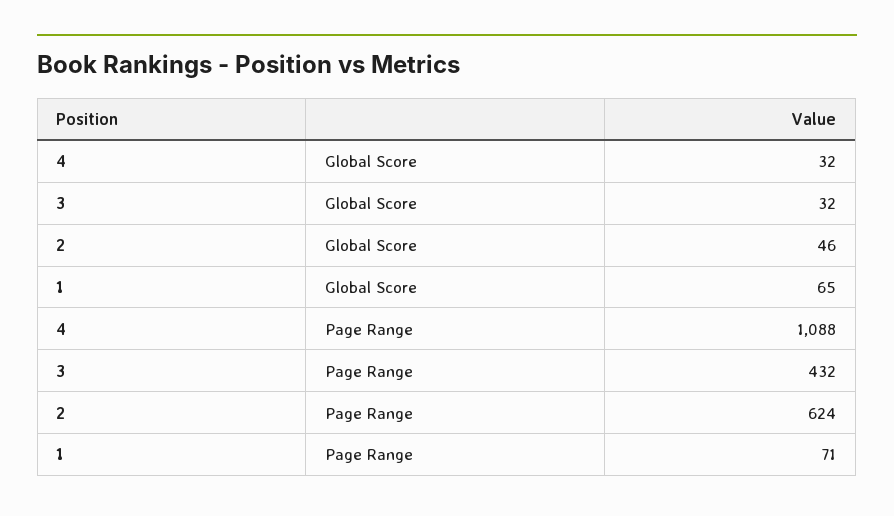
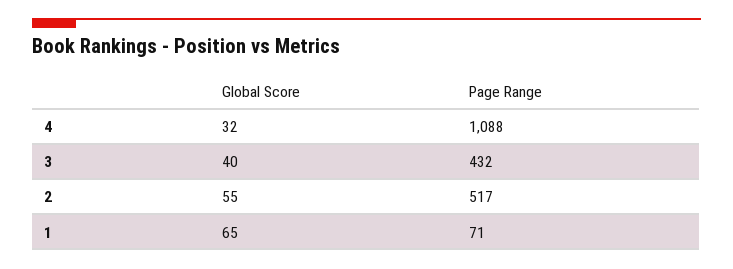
3, Global Score: 32 -> 40
2, Global Score: 46 -> 55
2, Page Range: 624 -> 517

